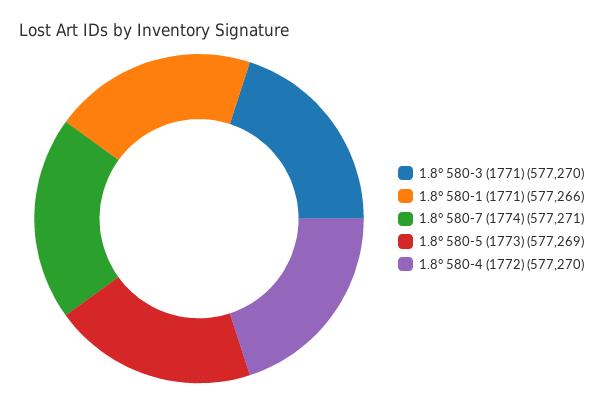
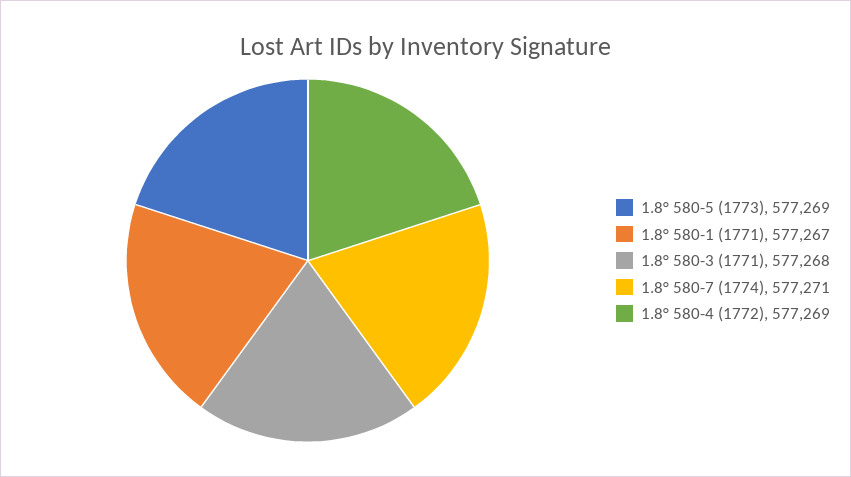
1.8° 580-3 (1771): 577270 -> 577268
1.8° 580-1 (1771): 577266 -> 577267
1.8° 580-4 (1772): 577270 -> 577269

